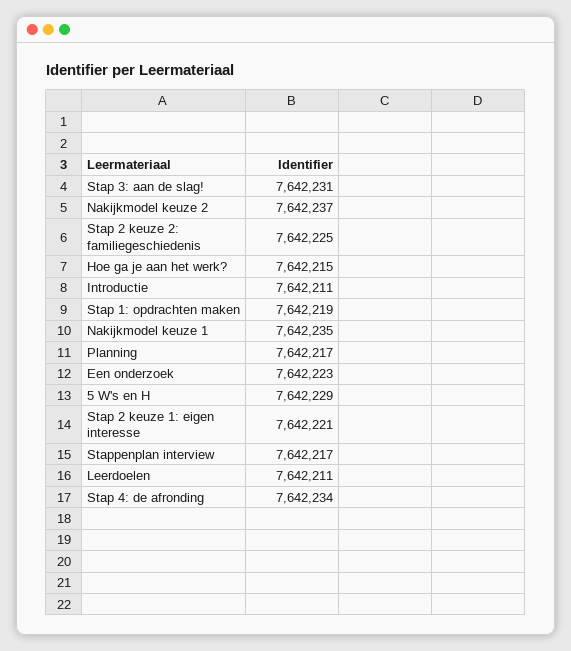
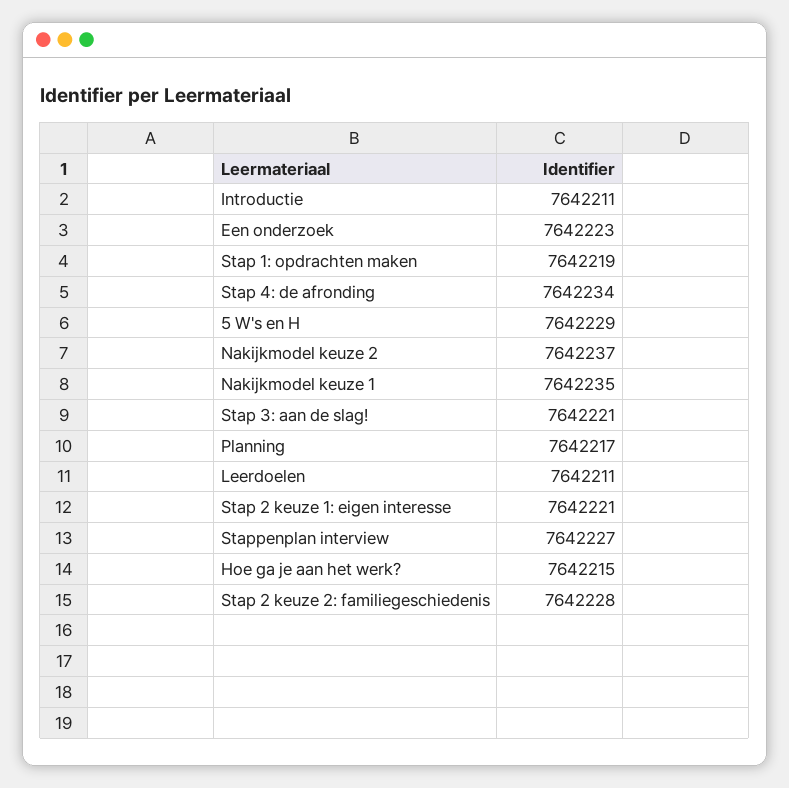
Stap 3: aan de slag!: 7642231 -> 7642221
Stap 2 keuze 2: familiegeschiedenis: 7642225 -> 7642228
Stappenplan interview: 7642217 -> 7642227

